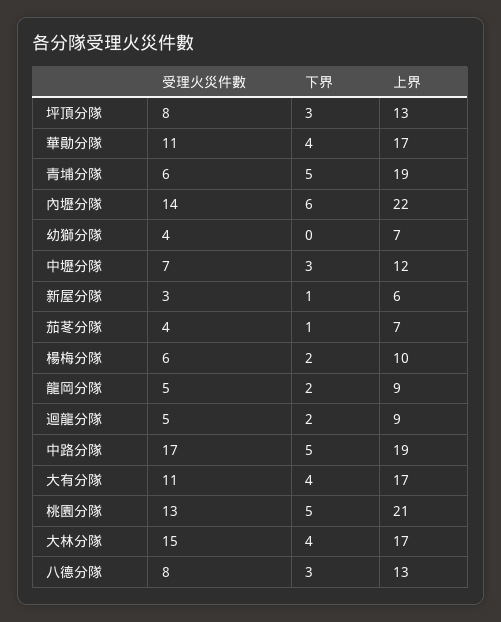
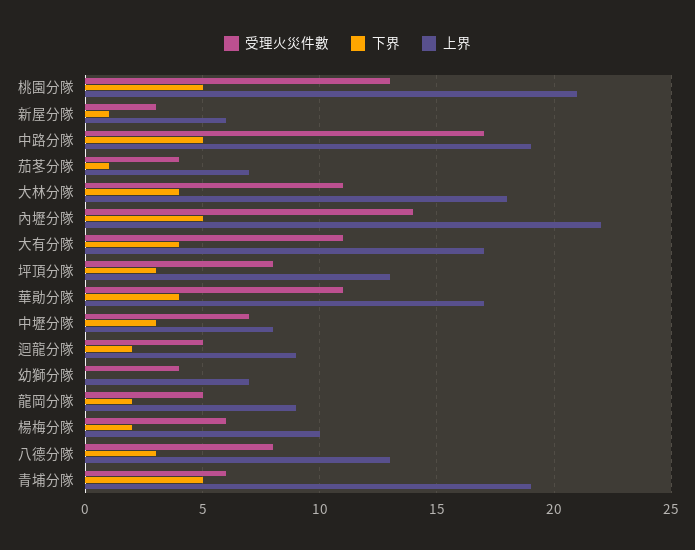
下界, 內壢分隊: 6 -> 5
上界, 中壢分隊: 12 -> 8
受理火災件數, 大林分隊: 15 -> 11
上界, 大林分隊: 17 -> 18

